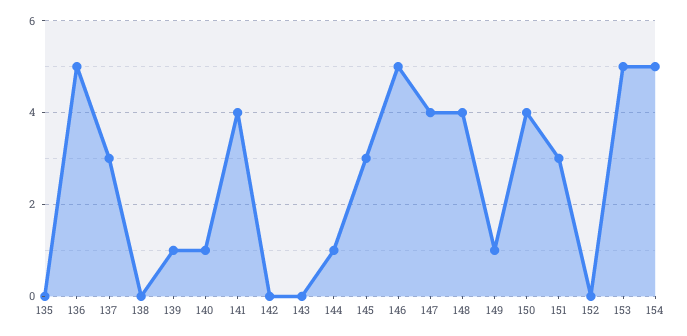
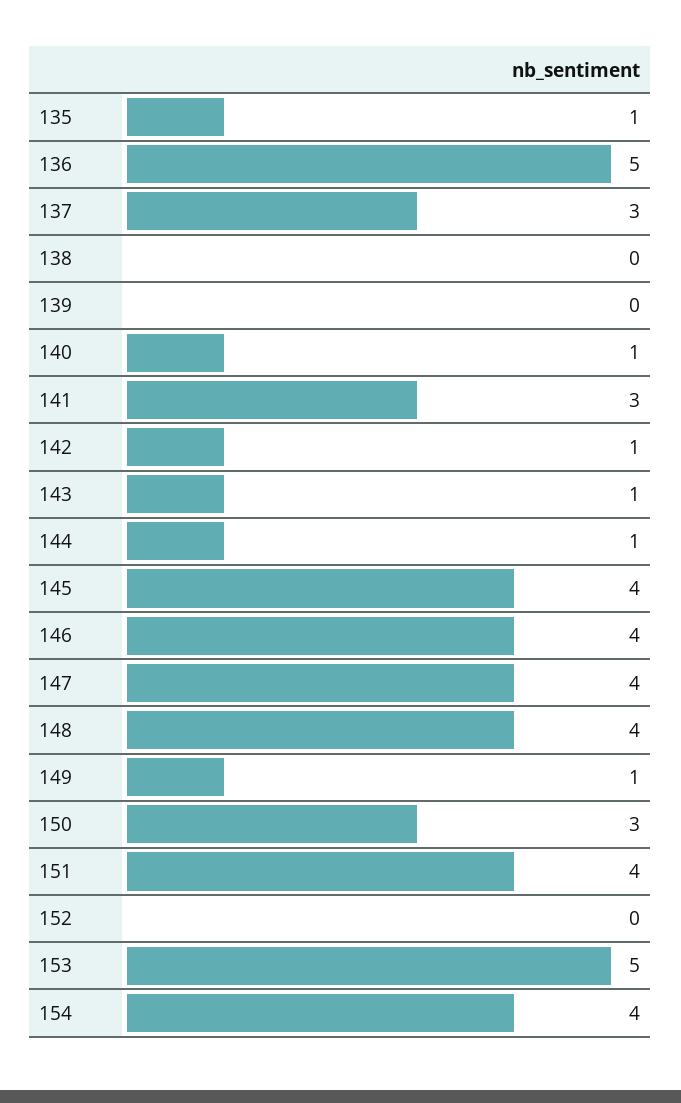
135: 0 -> 1
139: 1 -> 0
141: 4 -> 3
142: 0 -> 1
143: 0 -> 1
145: 3 -> 4
146: 5 -> 4
150: 4 -> 3
151: 3 -> 4
154: 5 -> 4

